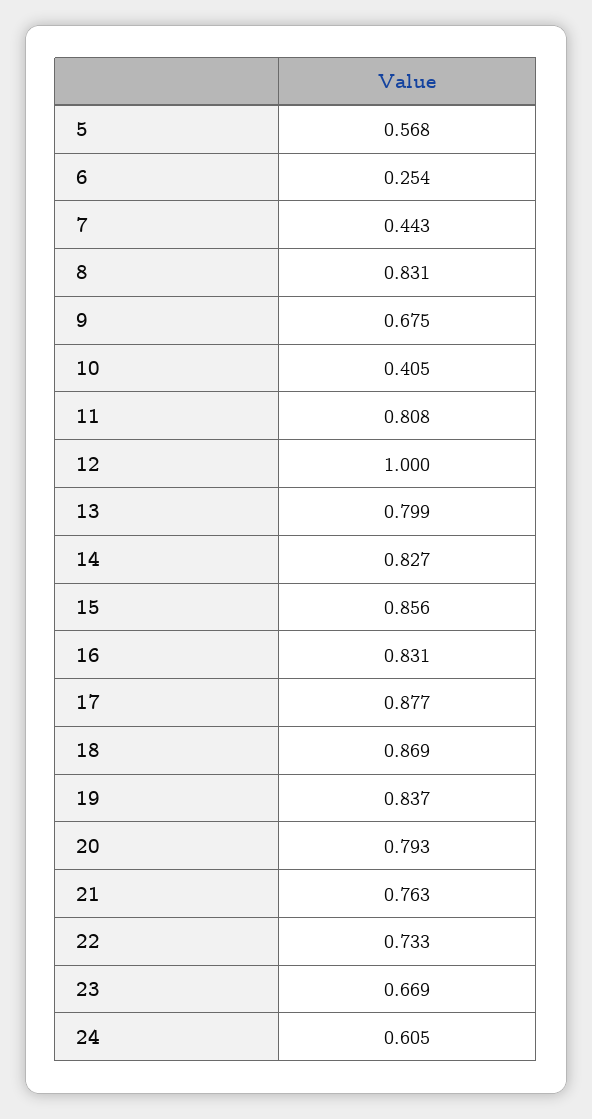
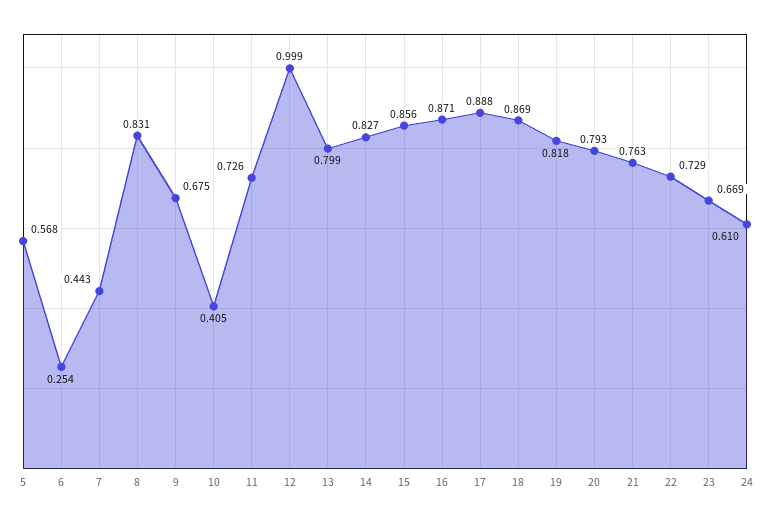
11: 0.808 -> 0.726
12: 1 -> 0.999
16: 0.831 -> 0.871
17: 0.877 -> 0.888
19: 0.837 -> 0.818
22: 0.733 -> 0.729
24: 0.605 -> 0.61

